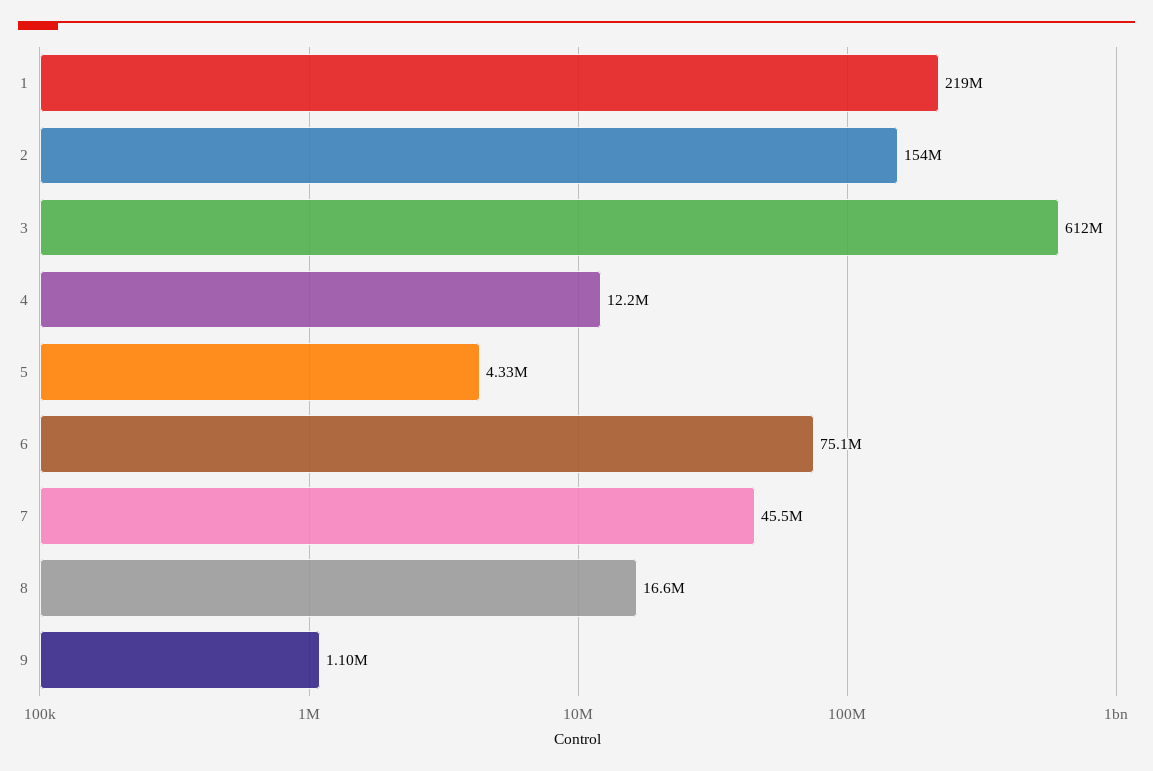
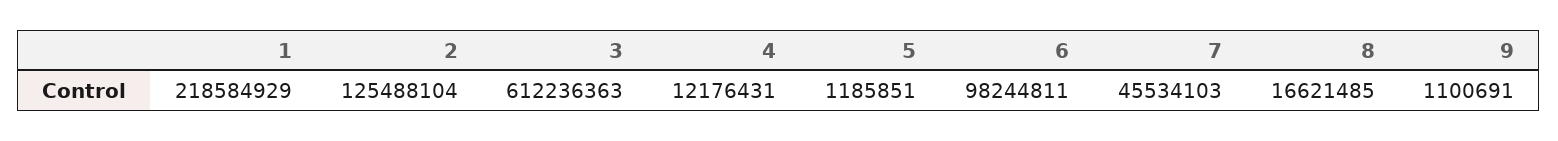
2: 154000000 -> 125488104
5: 4330000 -> 1185851
6: 75100000 -> 98244811

